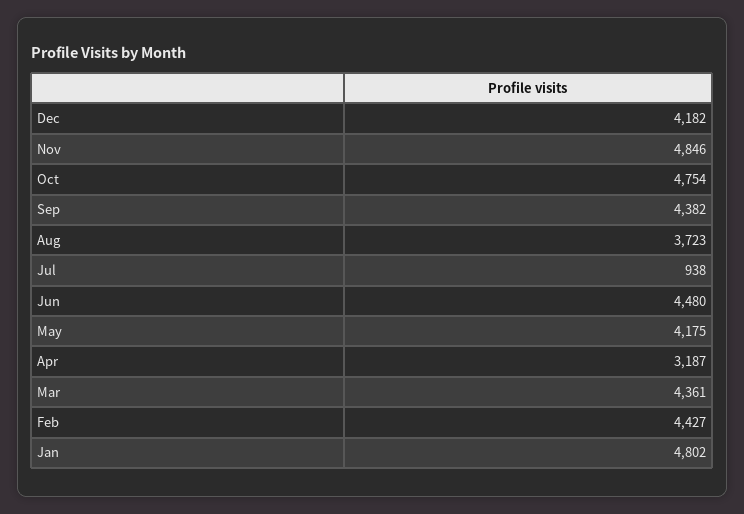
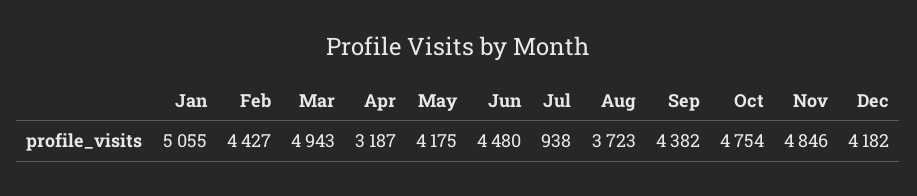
Mar: 4361 -> 4943
Jan: 4802 -> 5055

